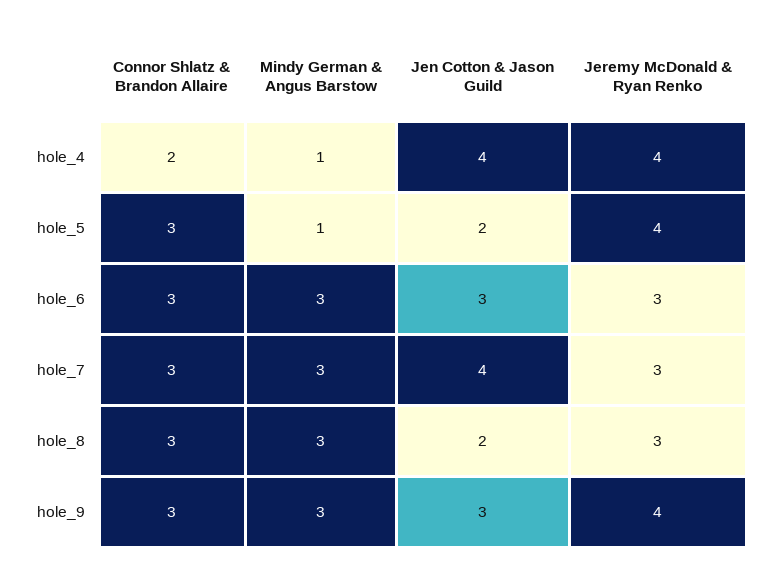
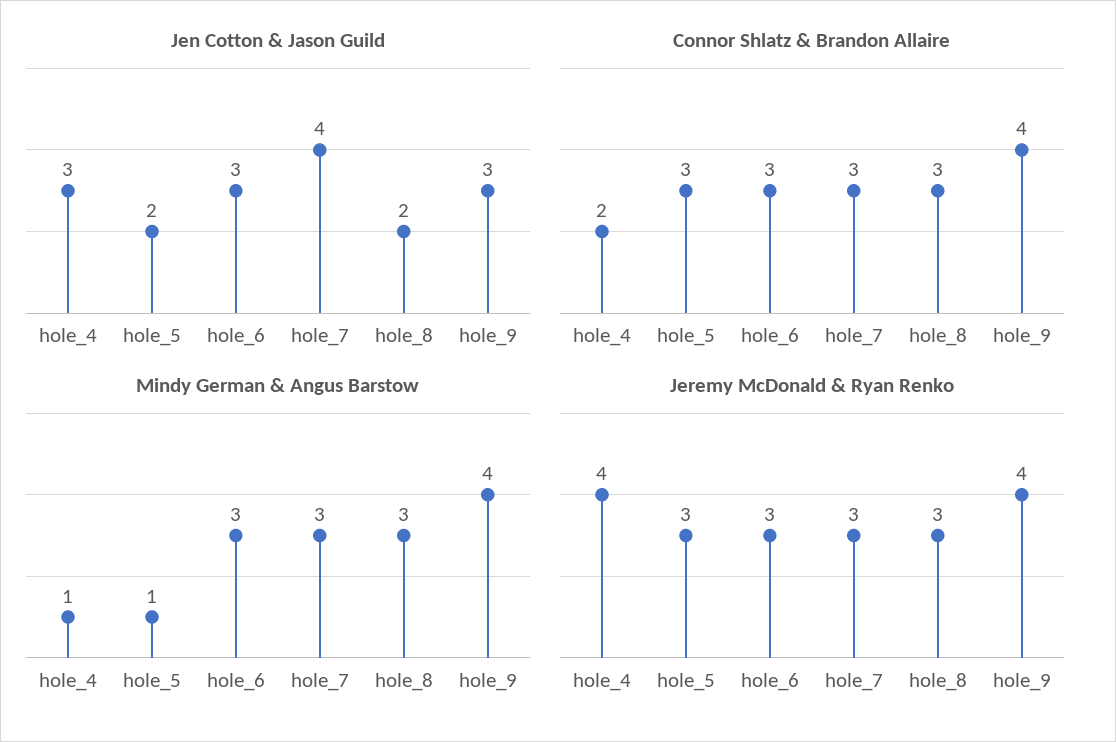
Jen Cotton & Jason Guild, hole_4: 4 -> 3
Jeremy McDonald & Ryan Renko, hole_5: 4 -> 3
Connor Shlatz & Brandon Allaire, hole_9: 3 -> 4
Mindy German & Angus Barstow, hole_9: 3 -> 4

